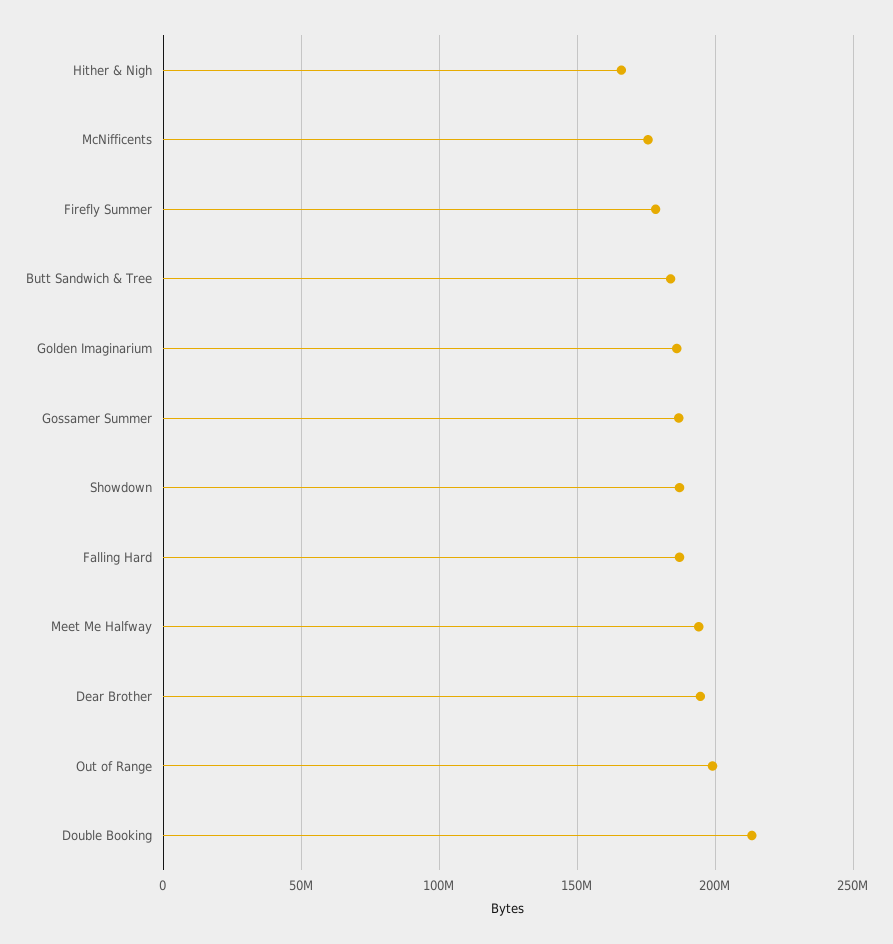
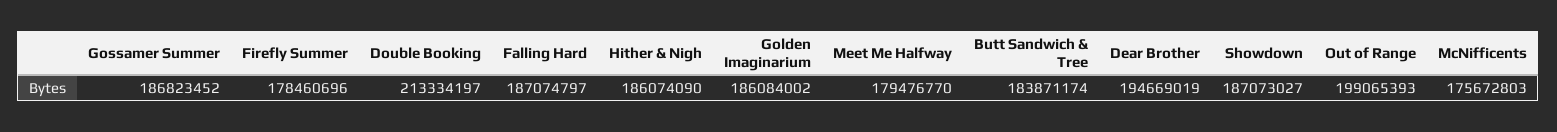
Hither & Nigh: 165000000 -> 186074090
Meet Me Halfway: 195000000 -> 179476770

